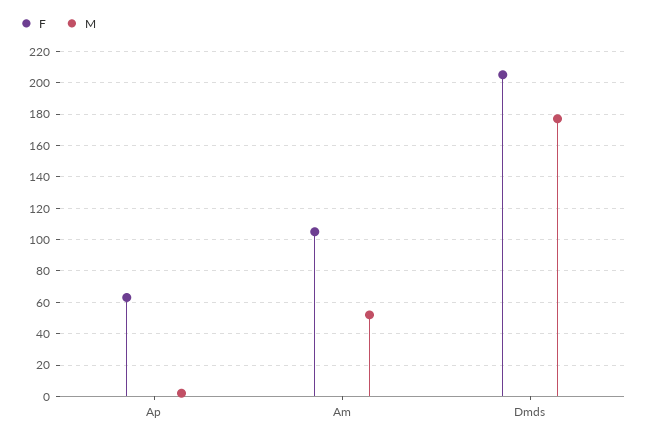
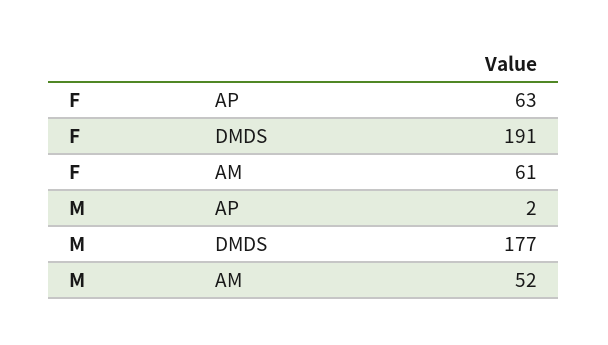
F, Am: 105 -> 61
F, Dmds: 205 -> 191

